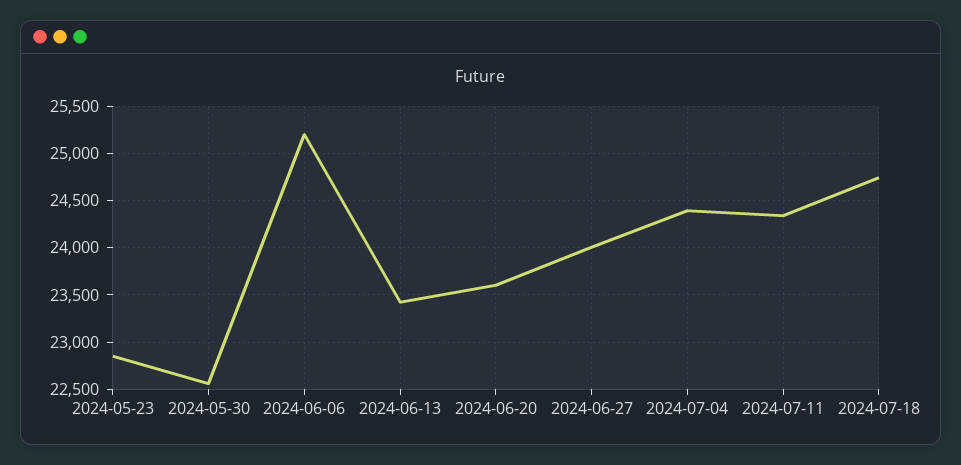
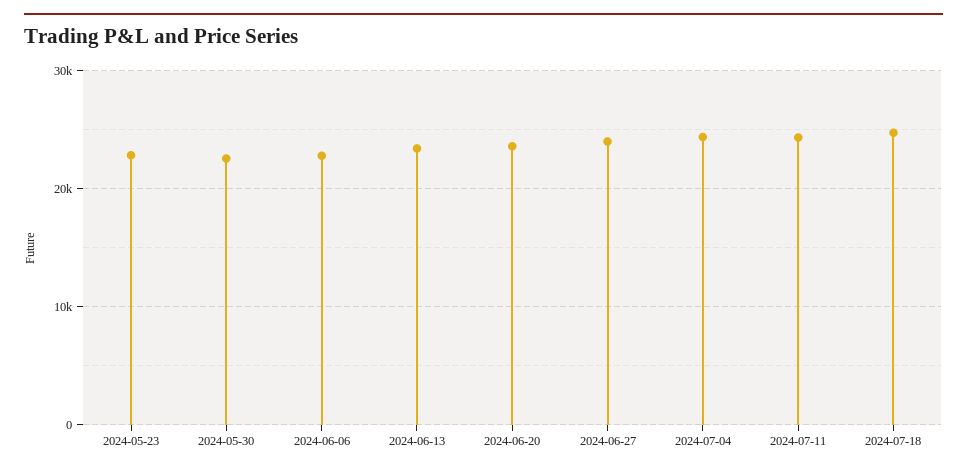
2024-06-06: 25200 -> 23000

